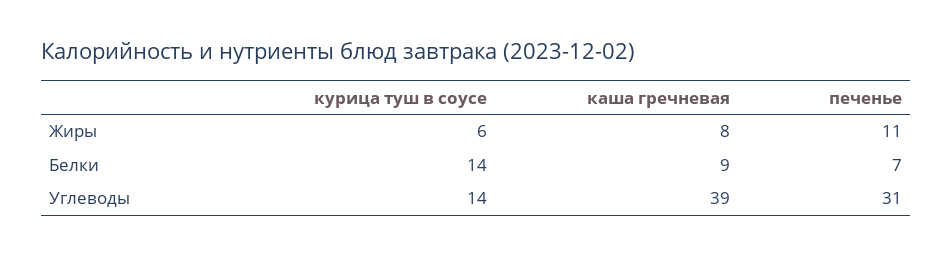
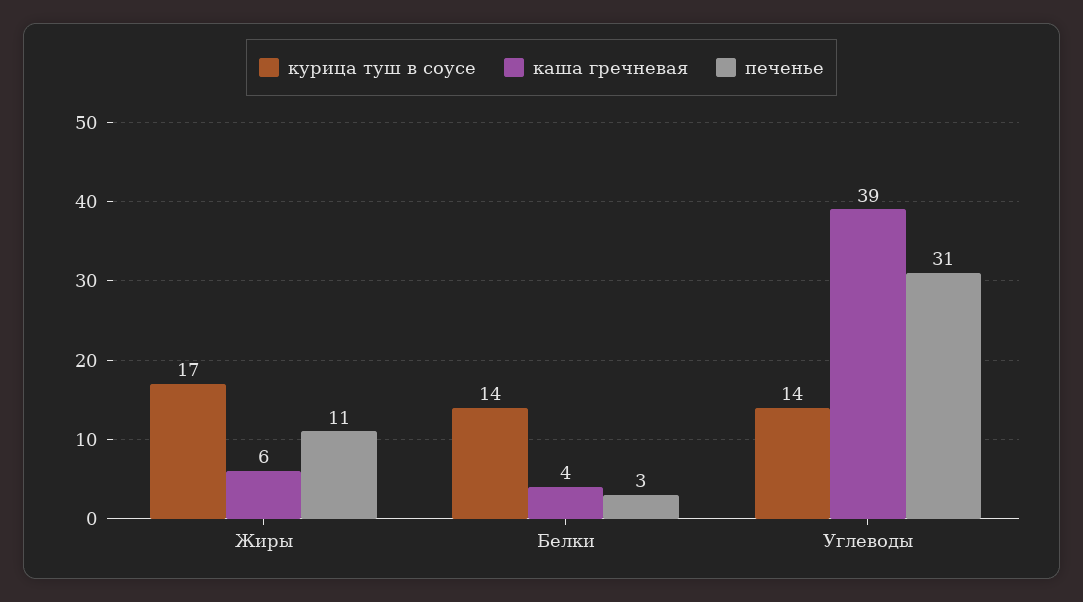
курица туш в соусе, Жиры: 6 -> 17
каша гречневая, Жиры: 8 -> 6
каша гречневая, Белки: 9 -> 4
печенье, Белки: 7 -> 3

